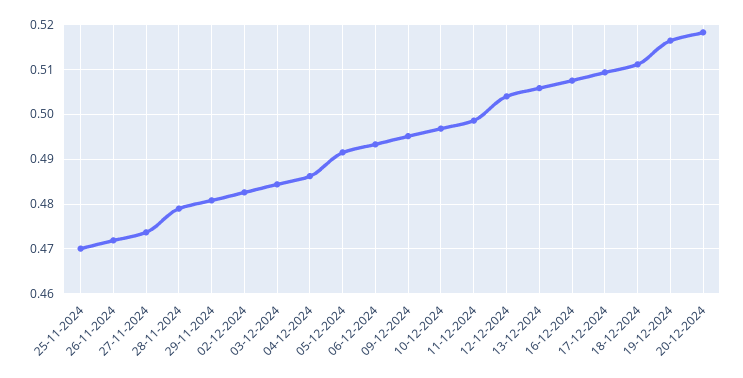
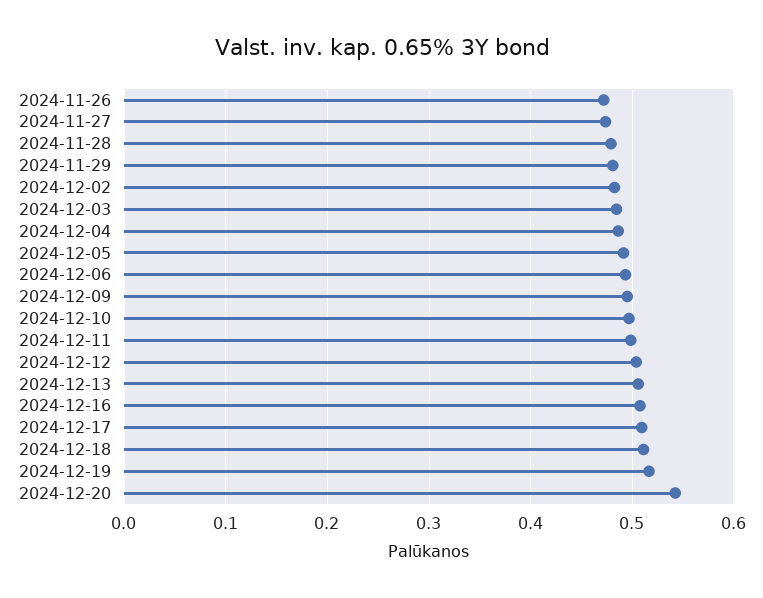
25-11-2024: 0.47 -> none
20-12-2024: 0.518 -> 0.54

